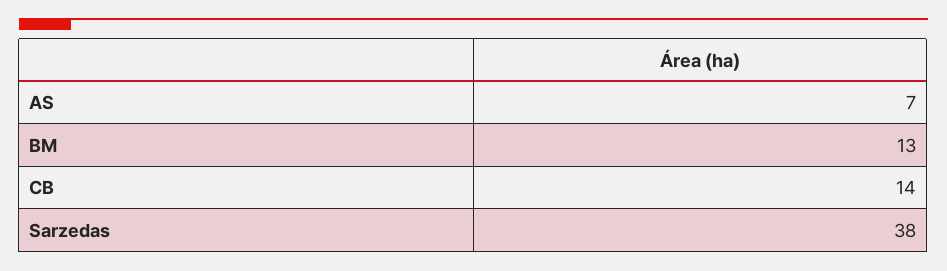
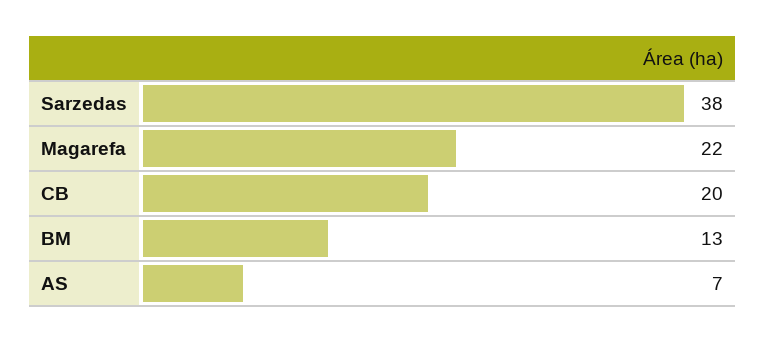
CB: 14 -> 20
Magarefa: none -> 22

